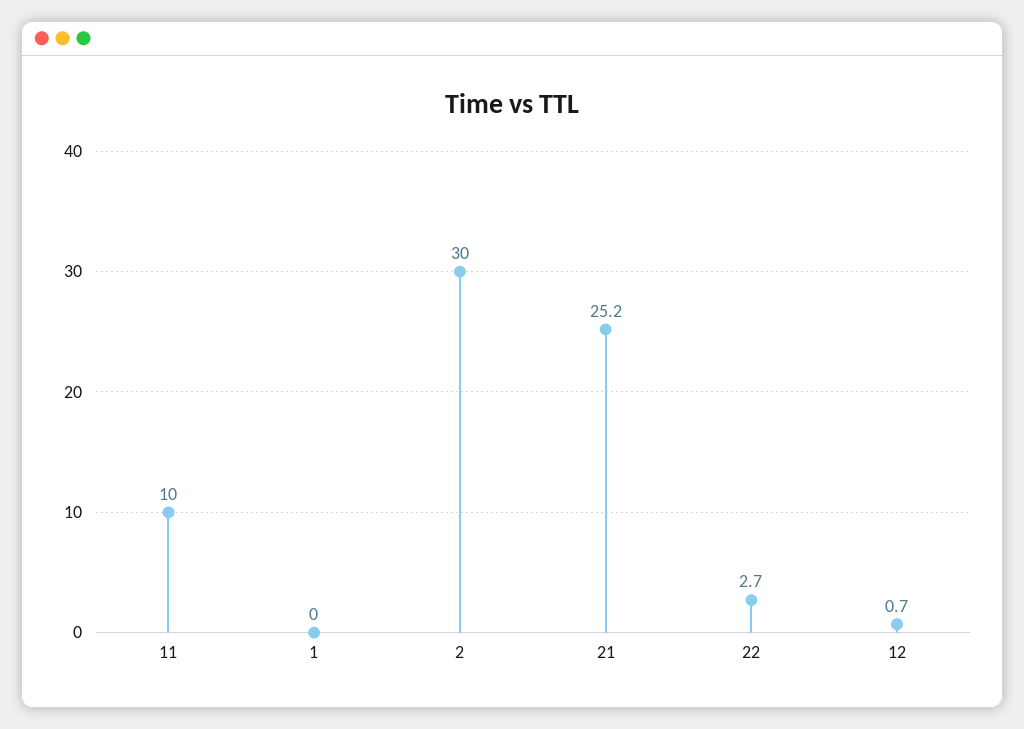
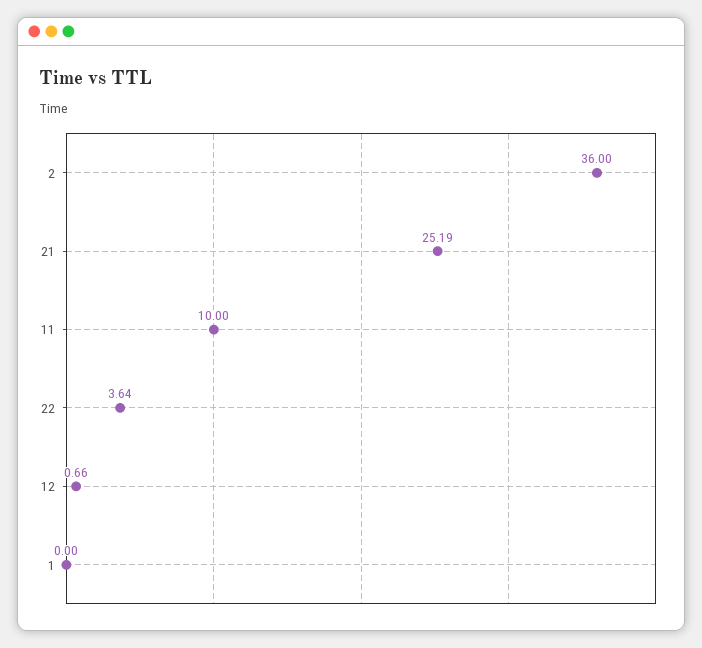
2: 30 -> 36
22: 2.7 -> 3.64

